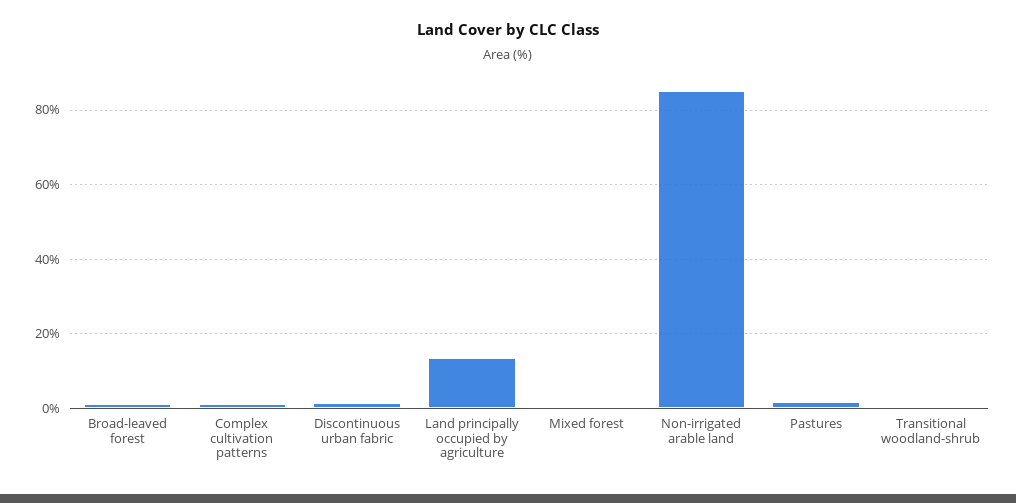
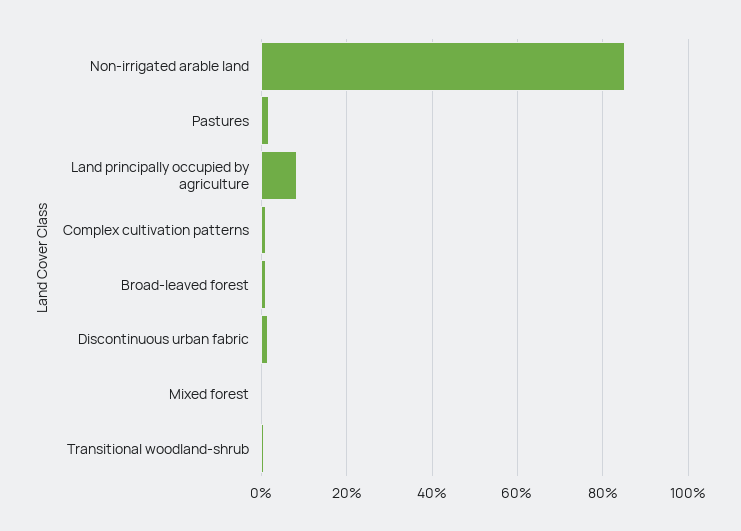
Land principally occupied by agriculture: 14 -> 8

